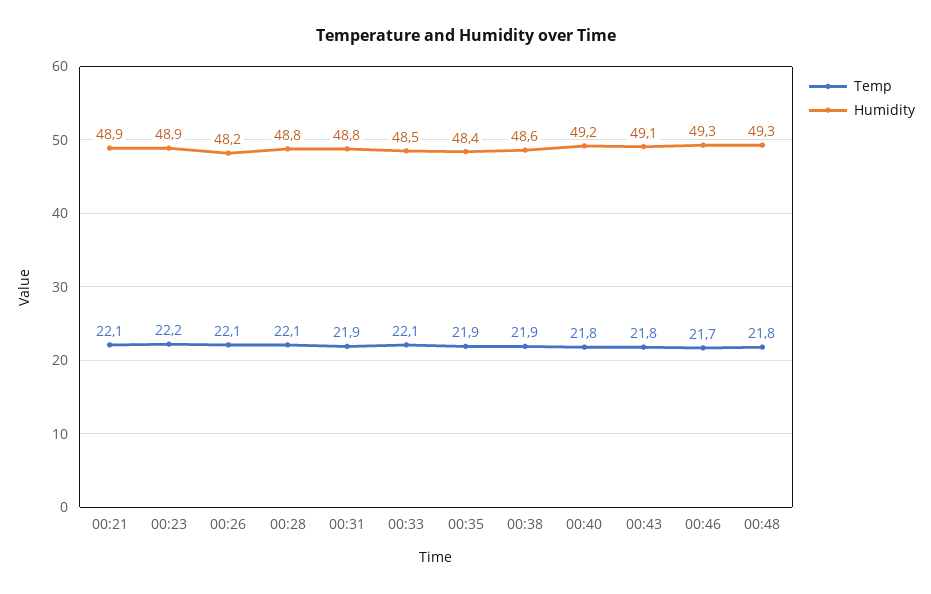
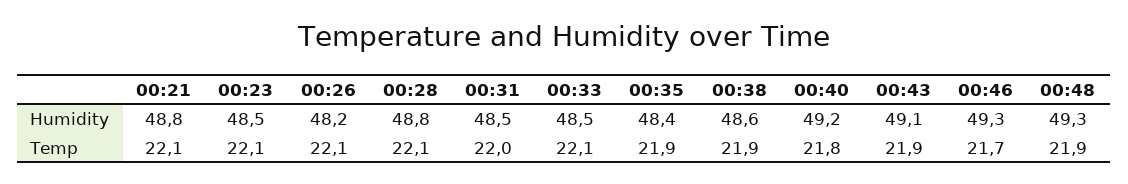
Humidity, 00:21: 48.9 -> 48.8
Temp, 00:23: 22.2 -> 22.1
Humidity, 00:23: 48.9 -> 48.5
Temp, 00:31: 21.9 -> 22
Humidity, 00:31: 48.8 -> 48.5
Temp, 00:43: 21.8 -> 21.9
Temp, 00:48: 21.8 -> 21.9

